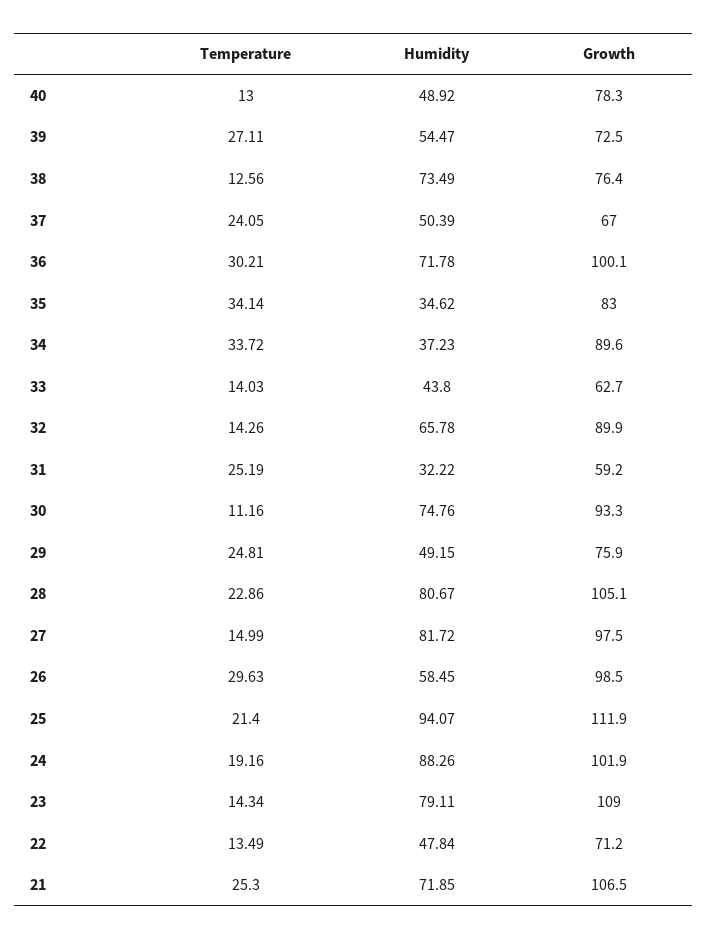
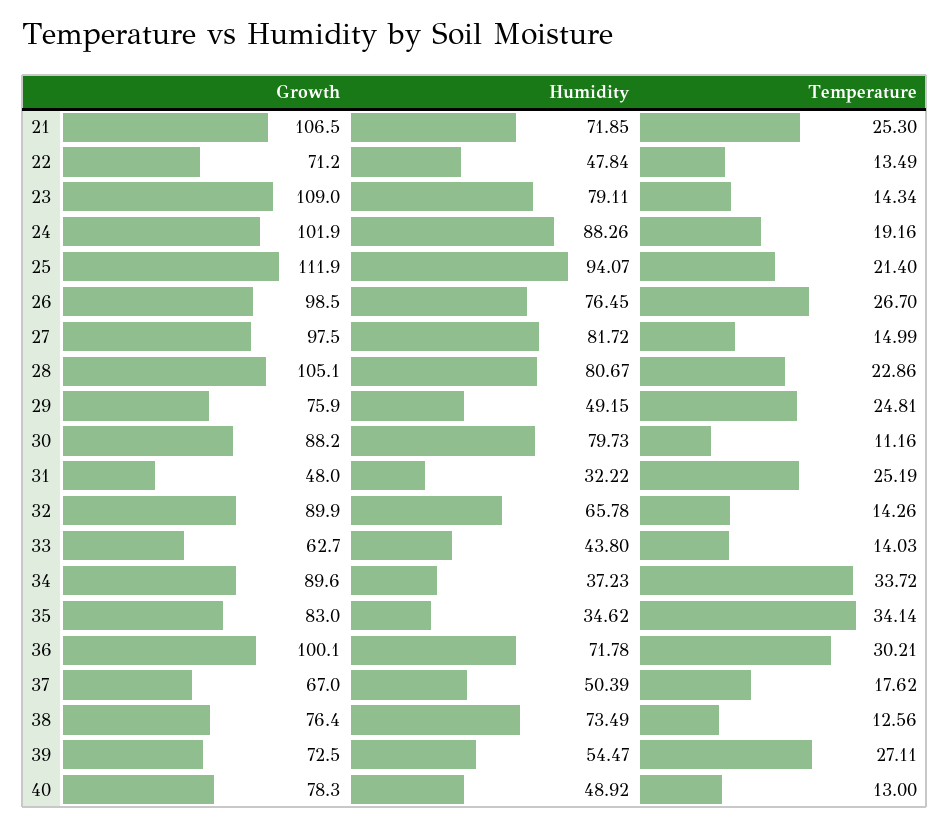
Temperature, 37: 24.05 -> 17.62
Growth, 31: 59.2 -> 48
Humidity, 30: 74.76 -> 79.73
Growth, 30: 93.3 -> 88.2
Temperature, 26: 29.63 -> 26.7
Humidity, 26: 58.45 -> 76.45

